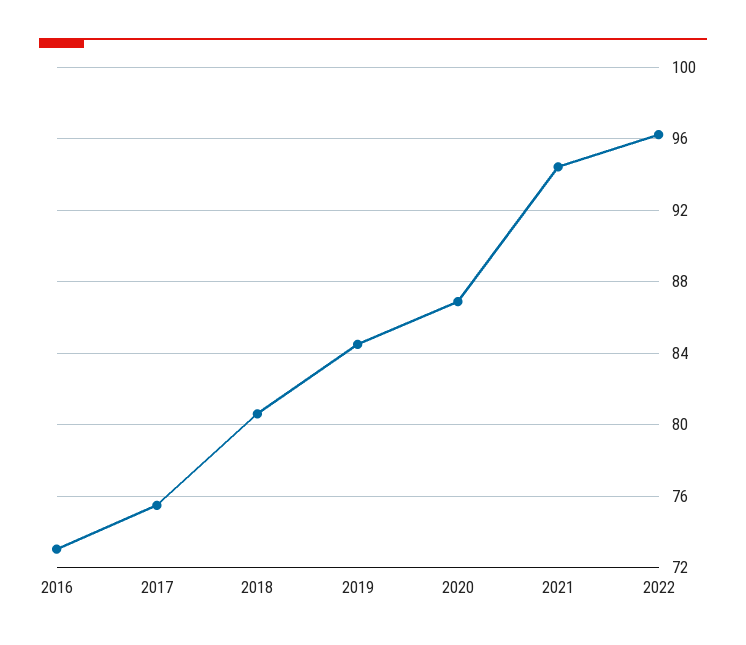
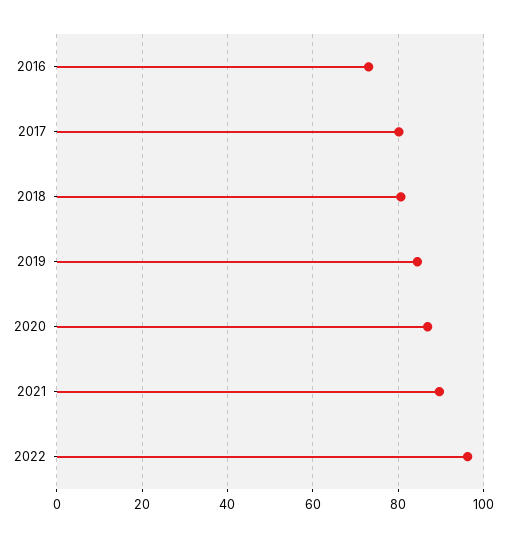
2017: 75.5 -> 80
2021: 94.5 -> 90

